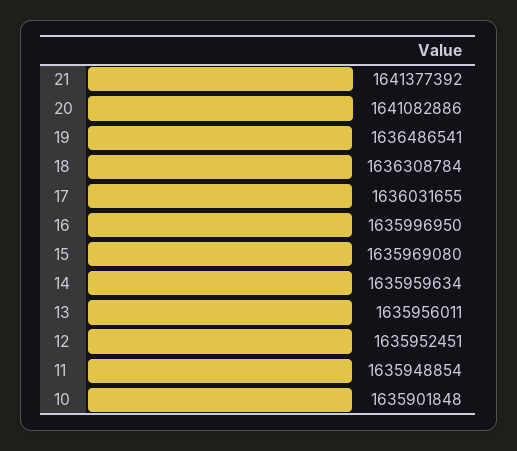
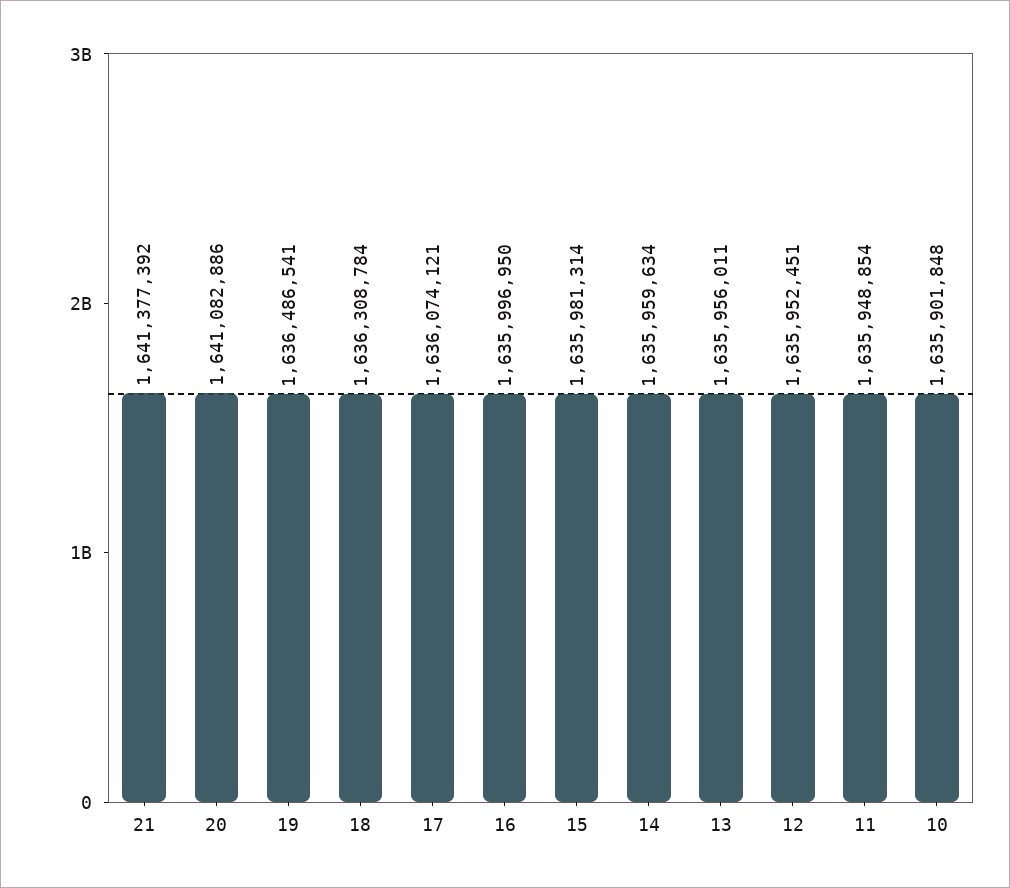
17: 1636031655 -> 1636074121
15: 1635969080 -> 1635981314

